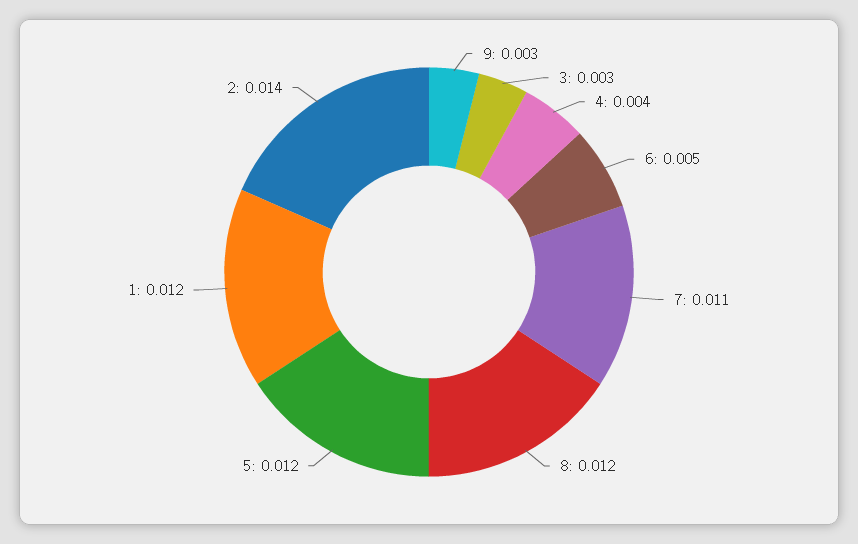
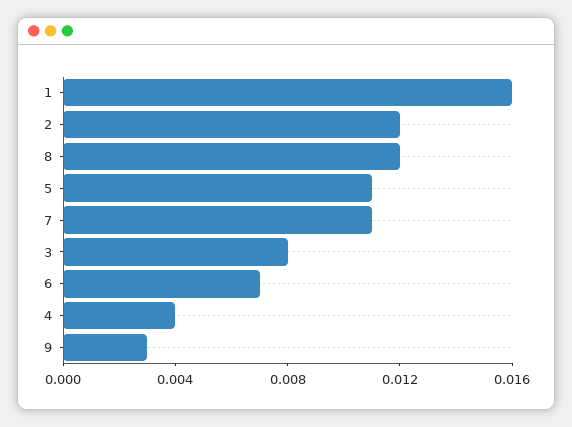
3: 0.003 -> 0.008
6: 0.005 -> 0.007
5: 0.012 -> 0.011
1: 0.012 -> 0.016
2: 0.014 -> 0.012

